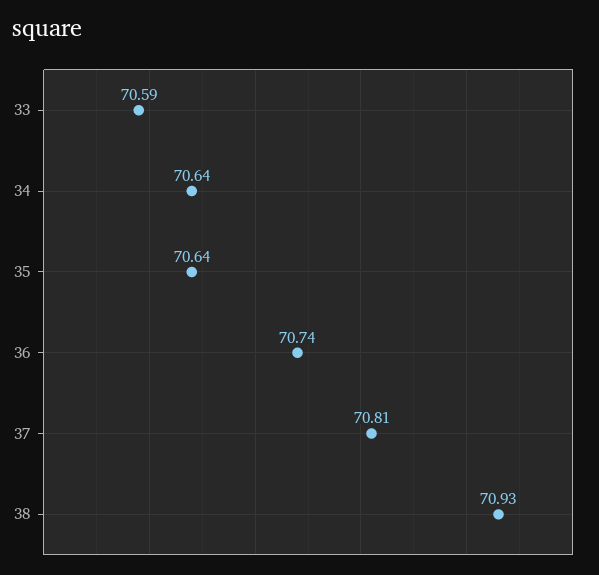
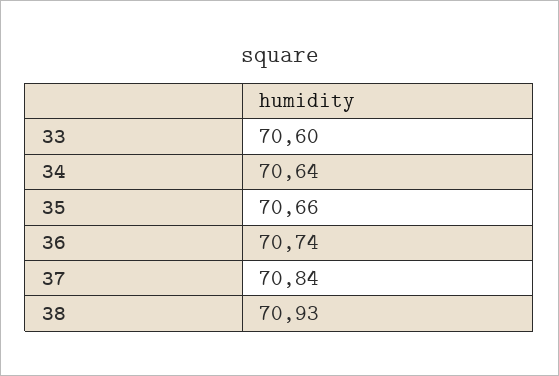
33: 70.59 -> 70.6
35: 70.64 -> 70.66
37: 70.81 -> 70.84

